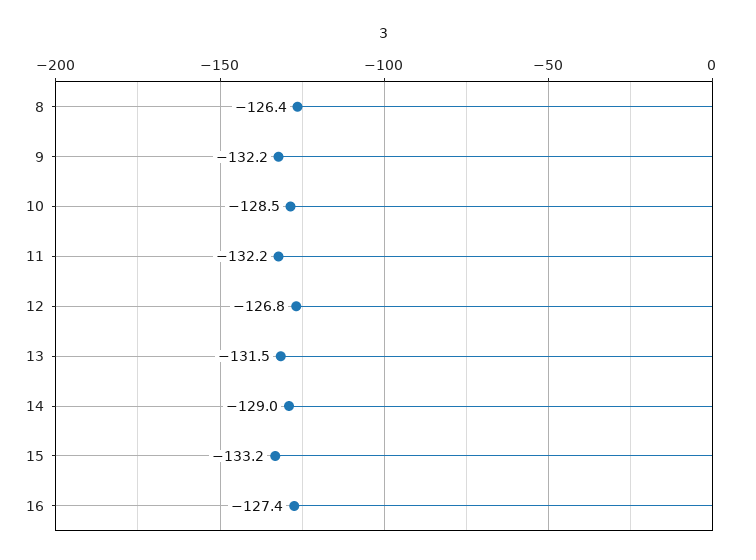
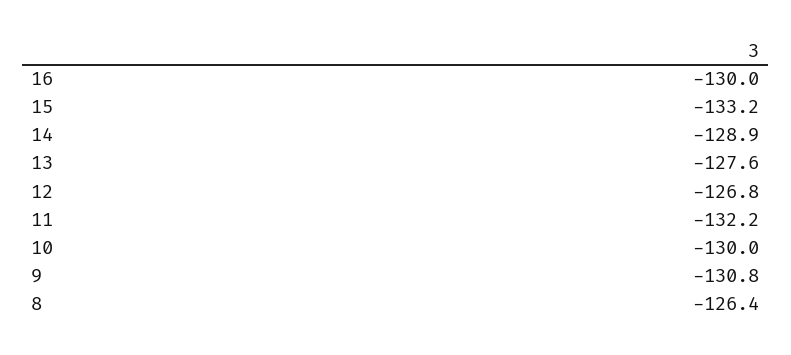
9: -132.2 -> -130.8
10: -128.5 -> -130
13: -131.5 -> -127.6
14: -129 -> -128.9
16: -127.4 -> -130

